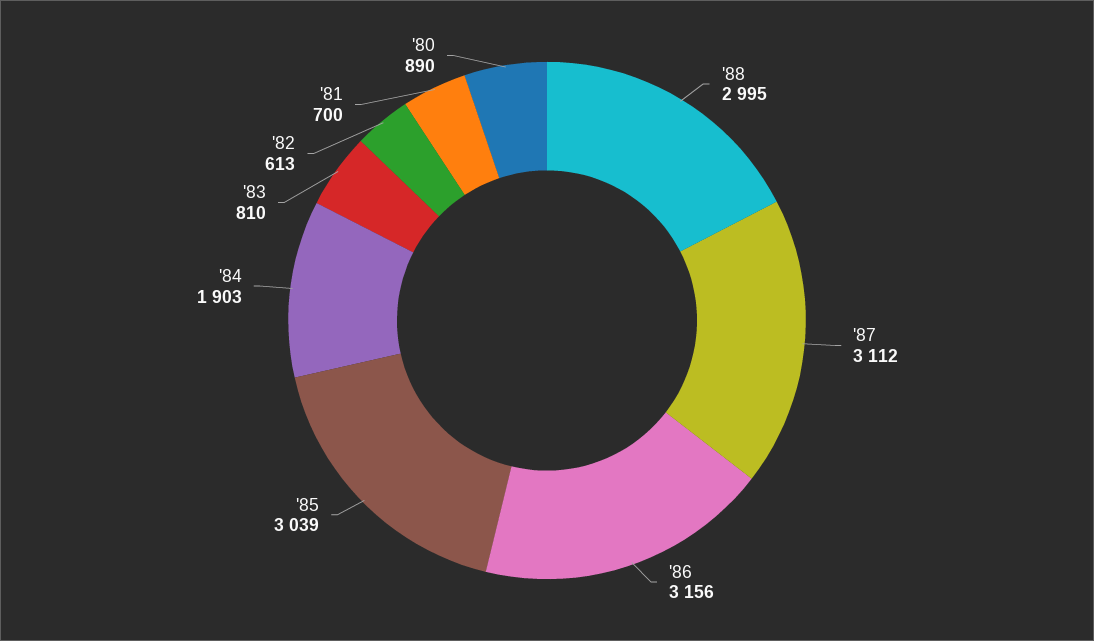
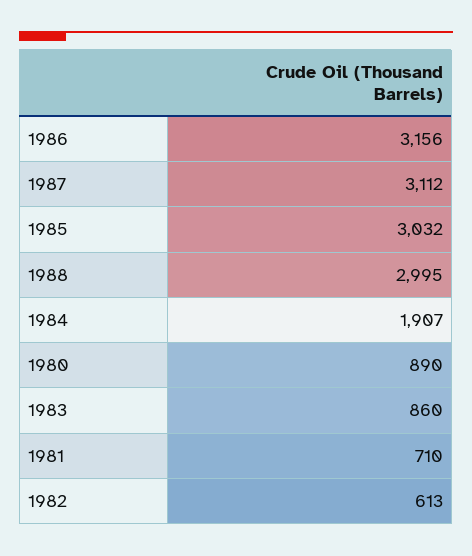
'85: 3039 -> 3032
'84: 1903 -> 1907
'83: 810 -> 860
'81: 700 -> 710

